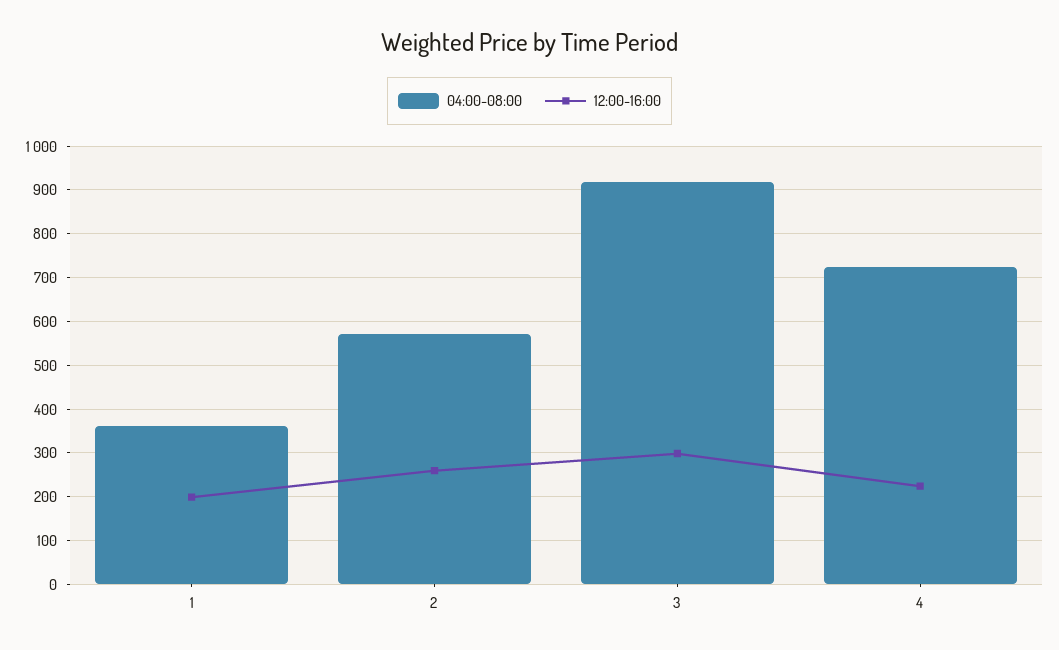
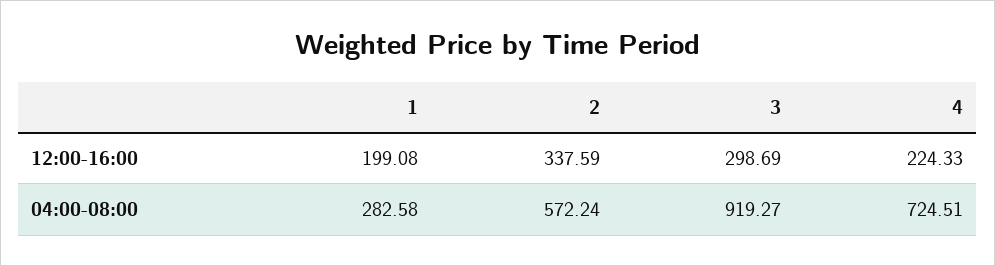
04:00-08:00, 1: 360 -> 282.58
12:00-16:00, 2: 260 -> 337.59

